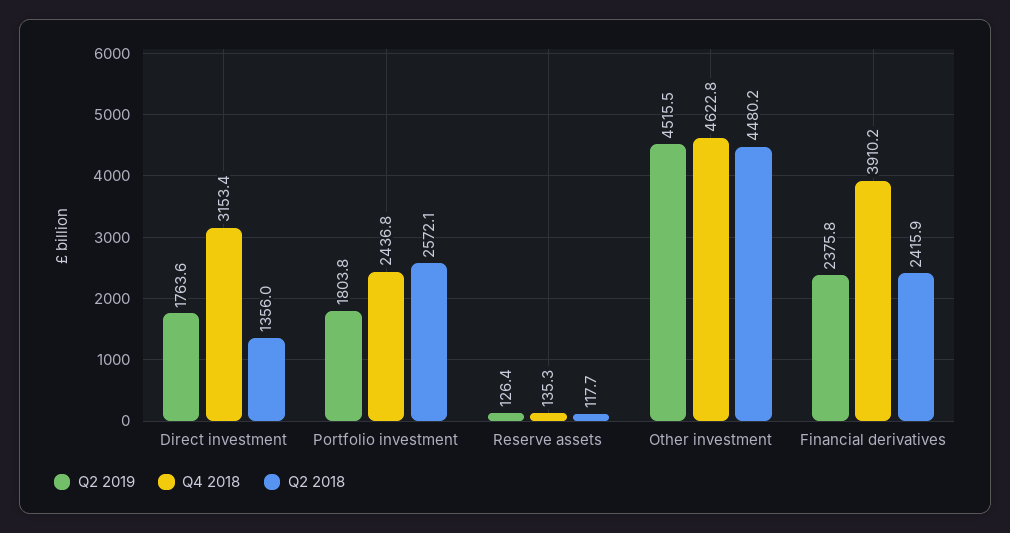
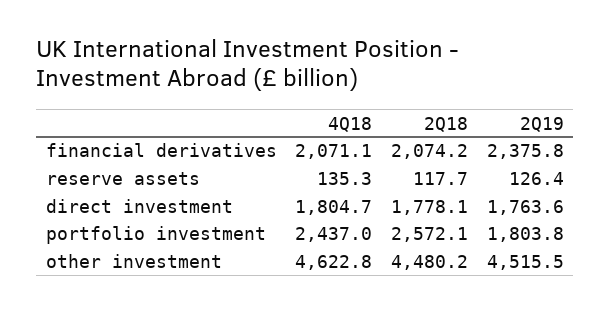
Q4 2018, Direct investment: 3153.4 -> 1804.7
Q2 2018, Direct investment: 1356 -> 1778.1
Q4 2018, Portfolio investment: 2436.8 -> 2437
Q4 2018, Financial derivatives: 3910.2 -> 2071.1
Q2 2018, Financial derivatives: 2415.9 -> 2074.2

